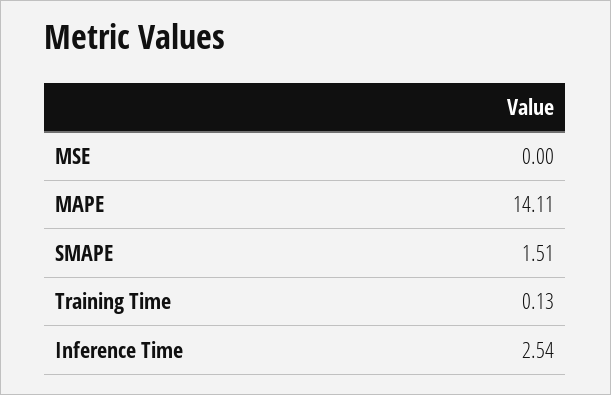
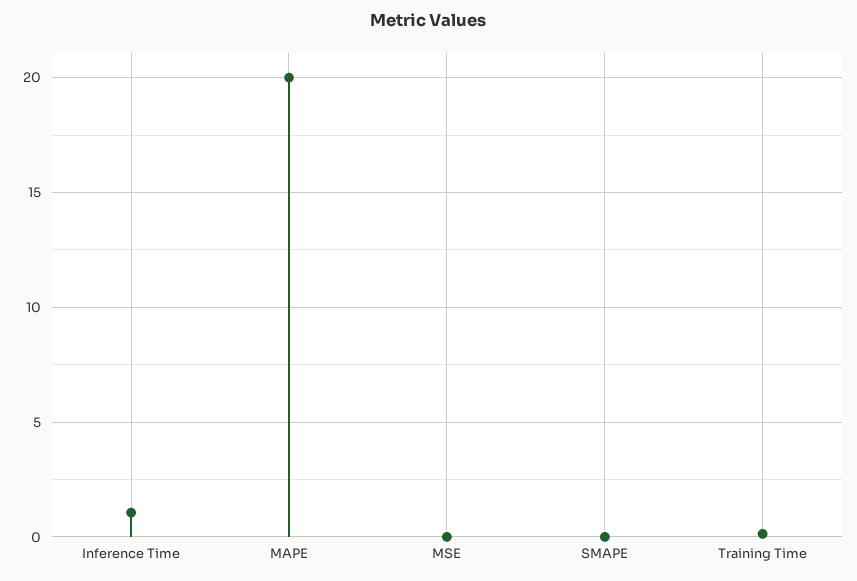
MAPE: 14.11 -> 20
SMAPE: 1.51 -> 0
Inference Time: 2.54 -> 1

